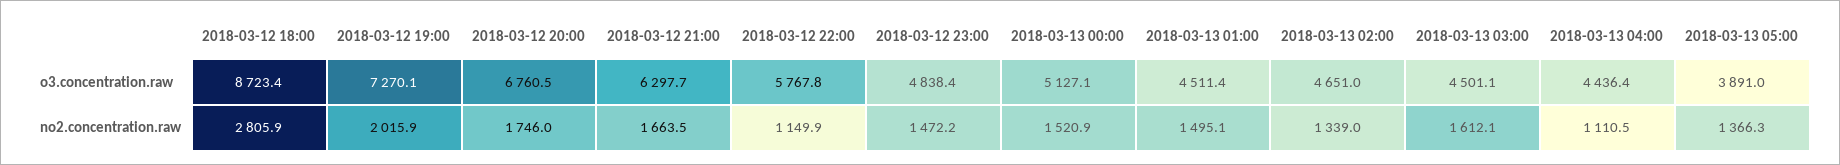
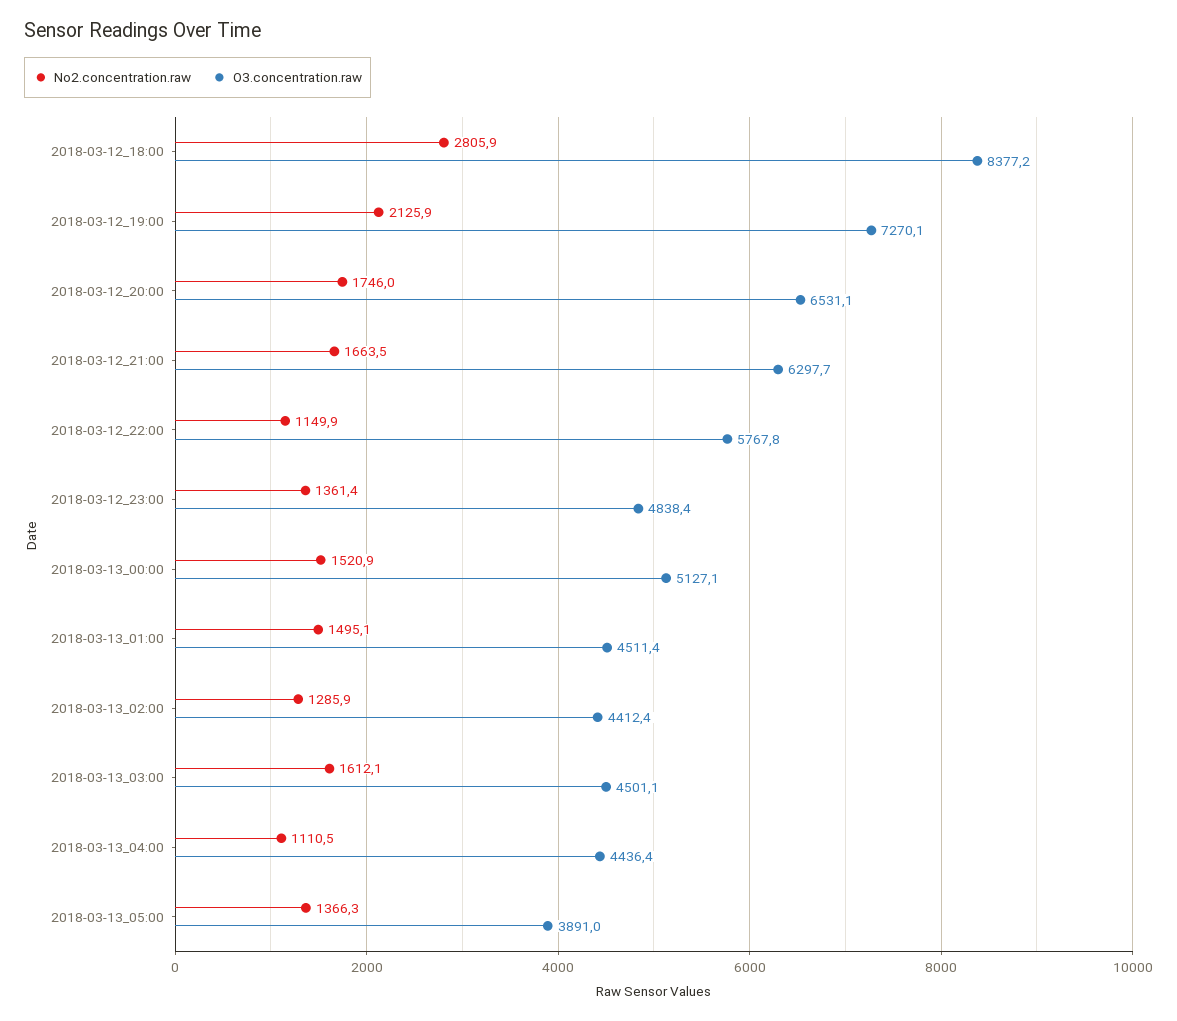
o3.concentration.raw, 2018-03-12 18:00: 8723.4 -> 8377.2
o3.concentration.raw, 2018-03-12 20:00: 6760.5 -> 6531.1
o3.concentration.raw, 2018-03-13 02:00: 4651 -> 4412.4
no2.concentration.raw, 2018-03-12 19:00: 2015.9 -> 2125.9
no2.concentration.raw, 2018-03-12 23:00: 1472.2 -> 1361.4
no2.concentration.raw, 2018-03-13 02:00: 1339 -> 1285.9

